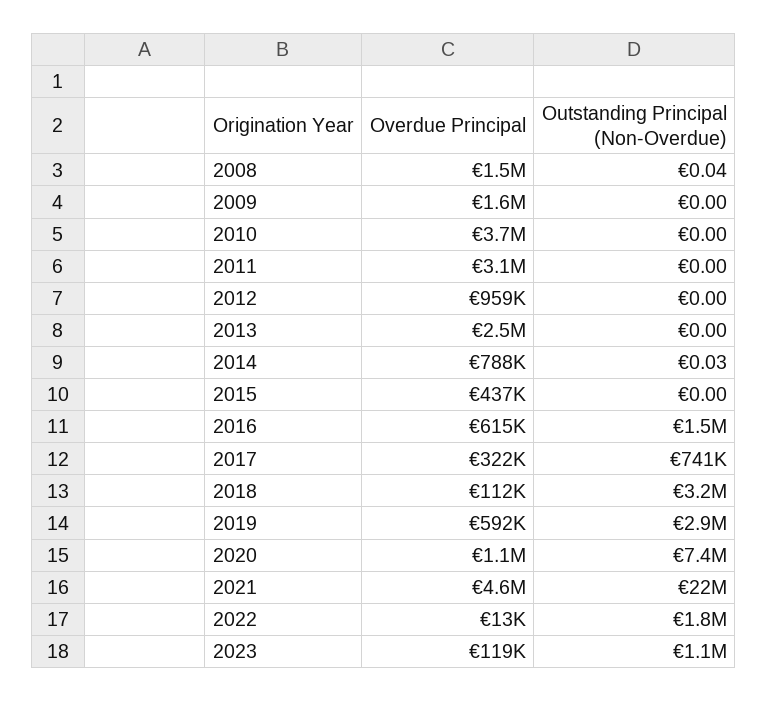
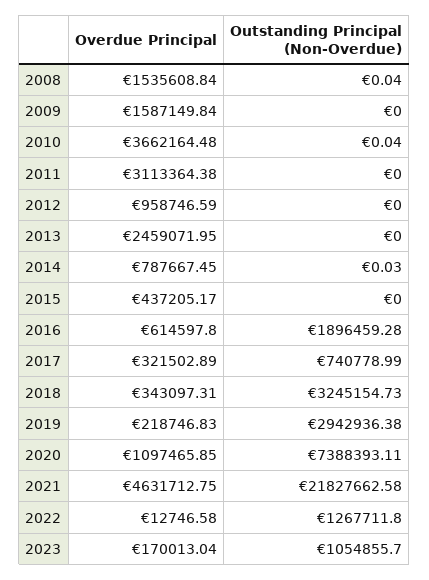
Outstanding Principal (Non-Overdue), 2010: 0 -> 0.04
Outstanding Principal (Non-Overdue), 2016: 1500000 -> 1896459.28
Overdue Principal, 2018: 112000 -> 343097.31
Overdue Principal, 2019: 592000 -> 218746.83
Outstanding Principal (Non-Overdue), 2022: 1800000 -> 1267711.8
Overdue Principal, 2023: 119000 -> 170013.04

